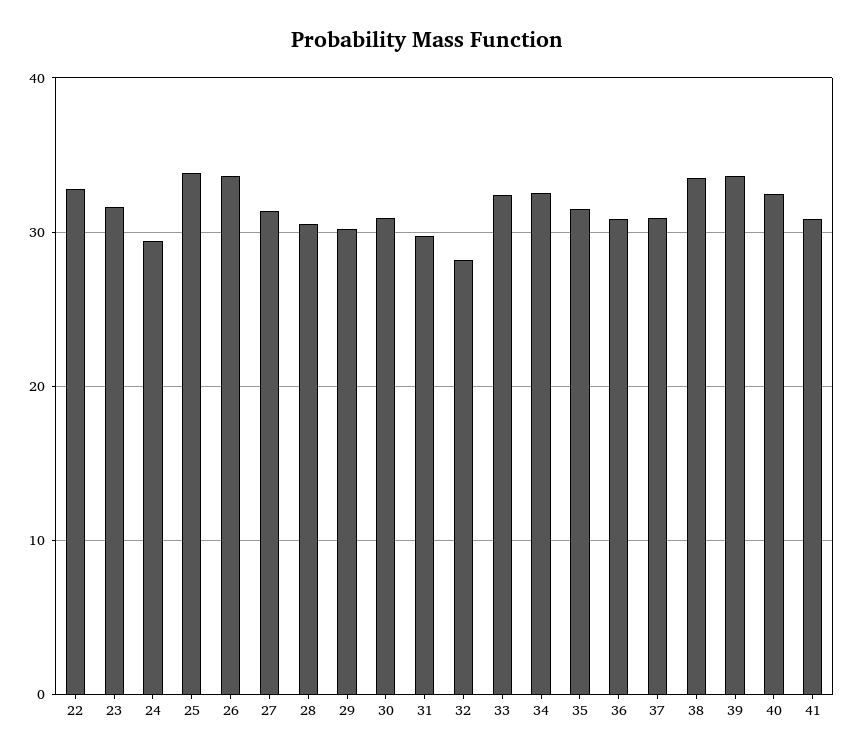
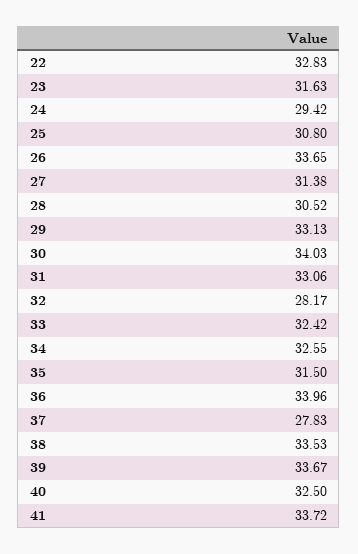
25: 34 -> 30.8
29: 30 -> 33.13
30: 31 -> 34.03
31: 30 -> 33.06
36: 31 -> 33.96
37: 31 -> 27.83
41: 31 -> 33.72

